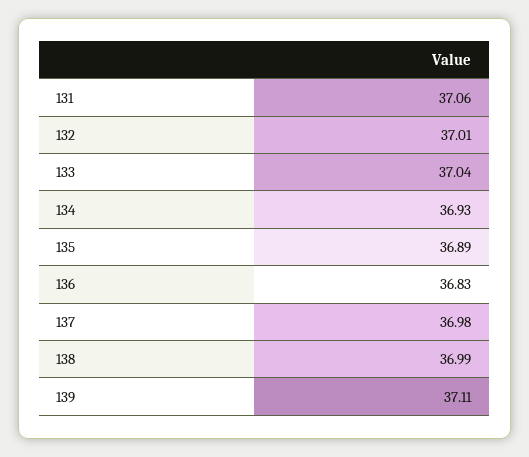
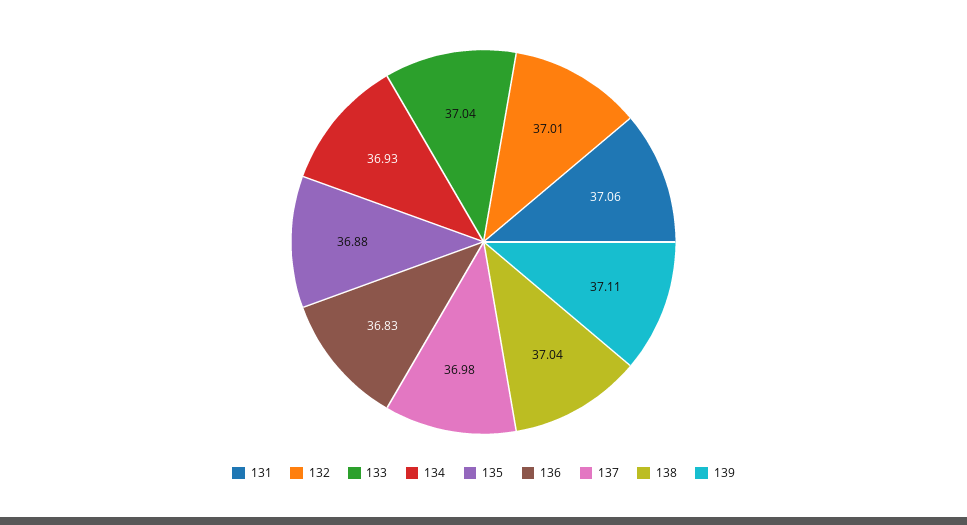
135: 36.89 -> 36.88
138: 36.99 -> 37.04

